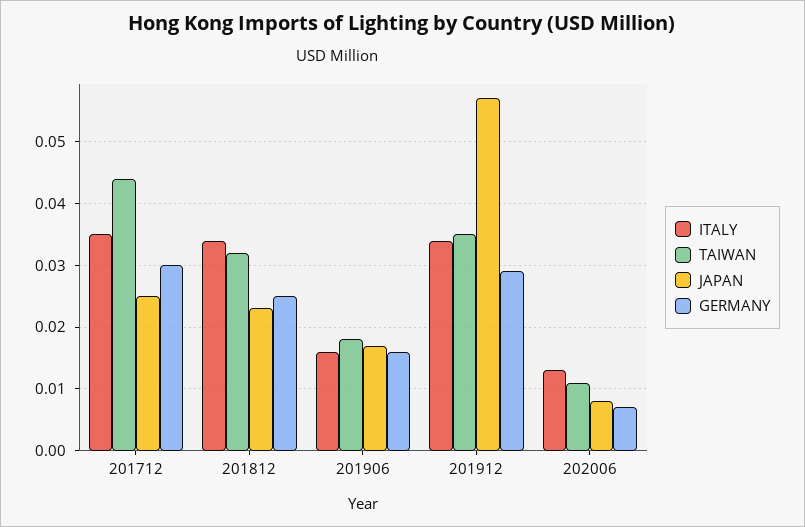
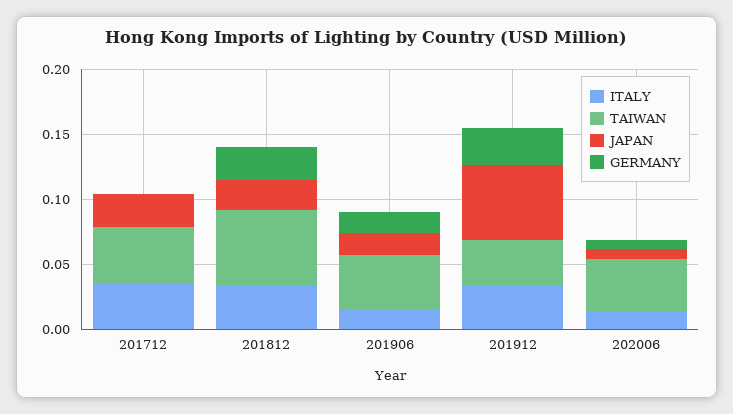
GERMANY, 201712: 0.03 -> 0
TAIWAN, 201812: 0.032 -> 0.06
TAIWAN, 201906: 0.018 -> 0.04
TAIWAN, 202006: 0.011 -> 0.04

